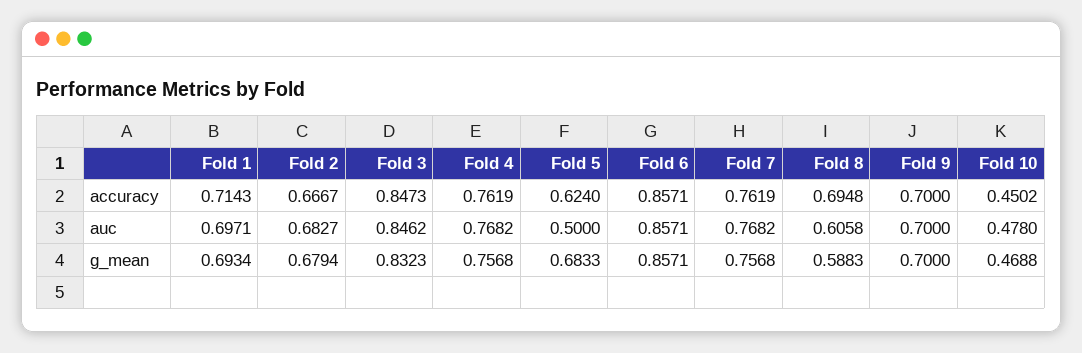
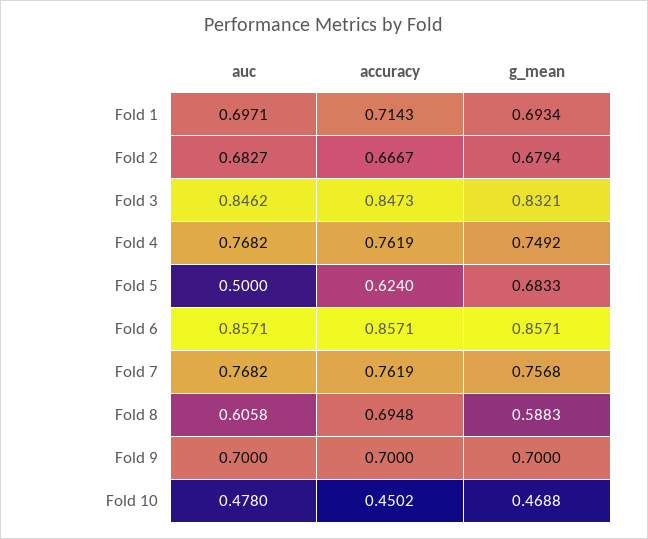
Fold 3, g_mean: 0.8323 -> 0.8321
Fold 4, g_mean: 0.7568 -> 0.7492

